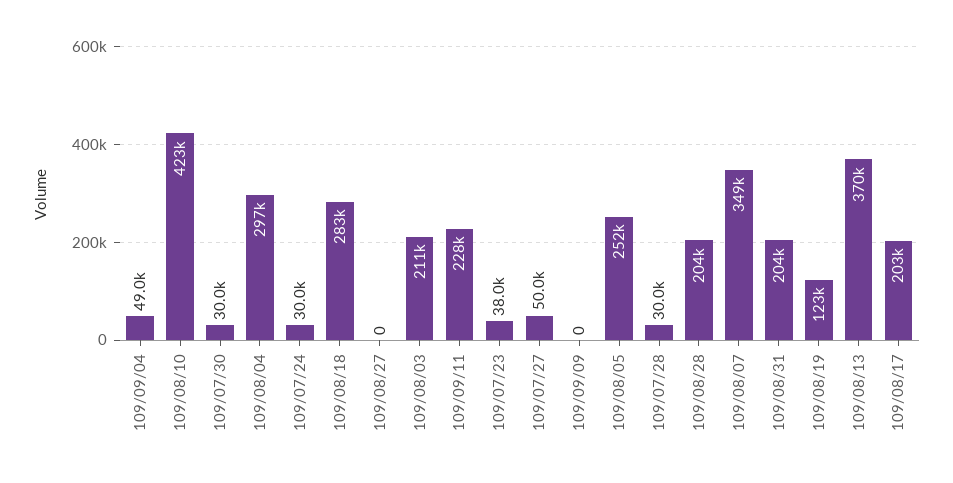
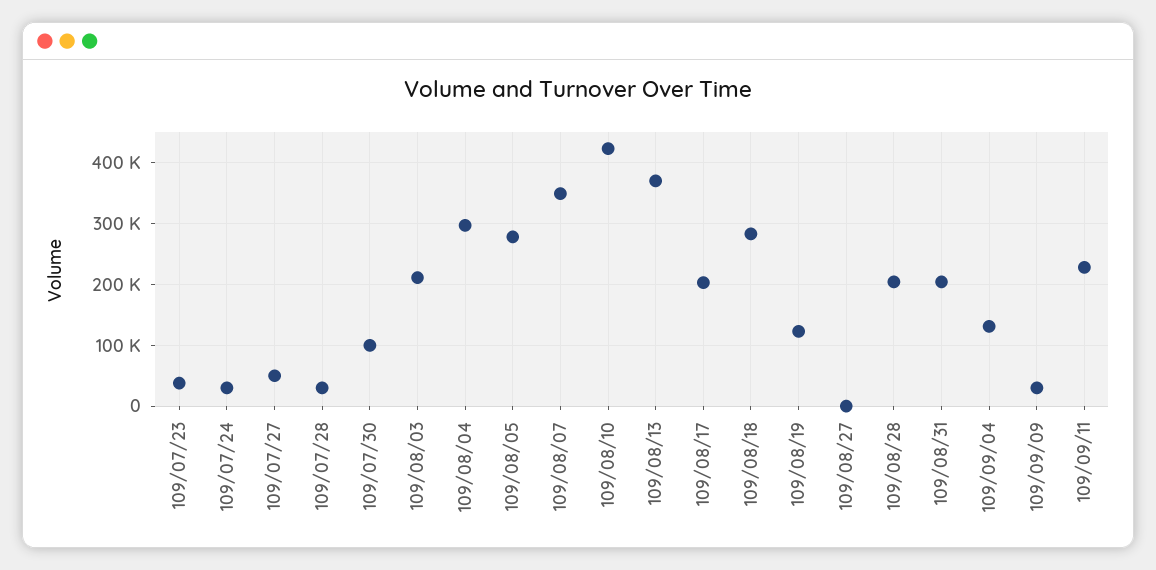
109/09/04: 49000 -> 130000
109/07/30: 30000 -> 100000
109/09/09: 0 -> 30000
109/08/05: 252000 -> 280000

